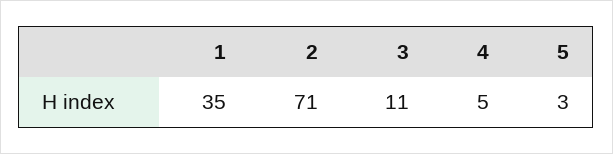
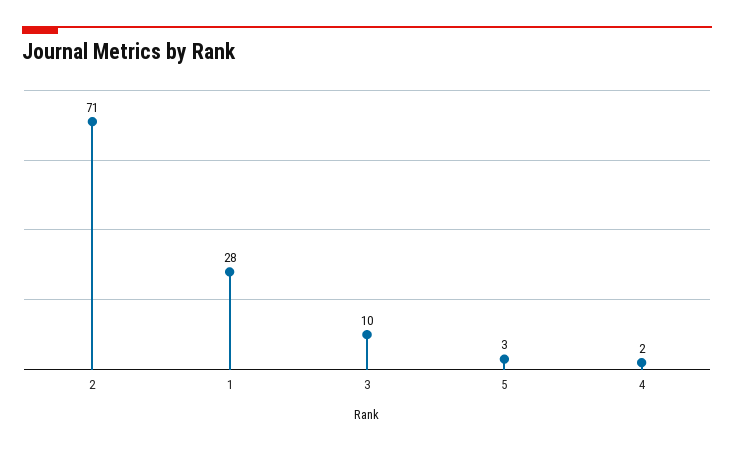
1: 35 -> 28
3: 11 -> 10
4: 5 -> 2

